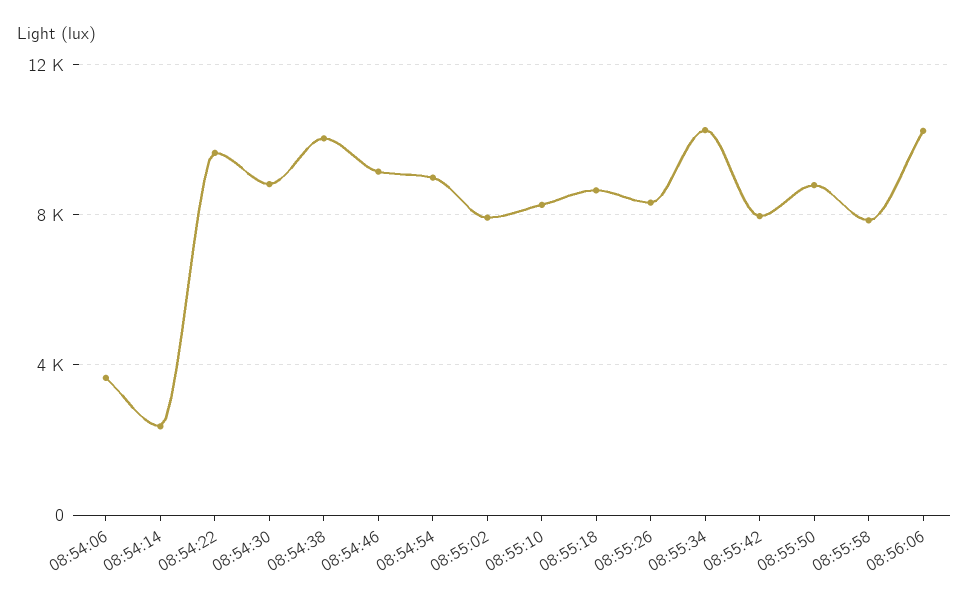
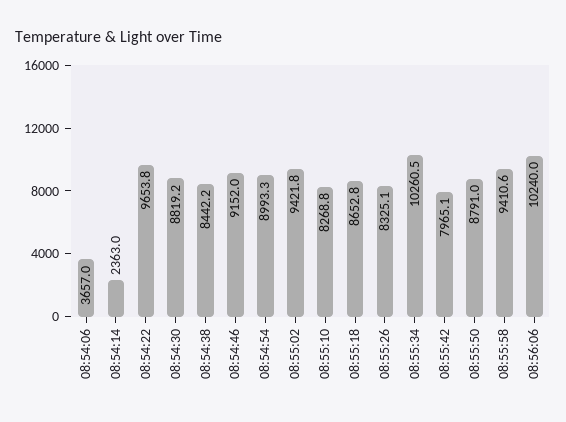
08:54:38: 10000 -> 8442.2
08:55:02: 8000 -> 9421.8
08:55:58: 8000 -> 9410.6

